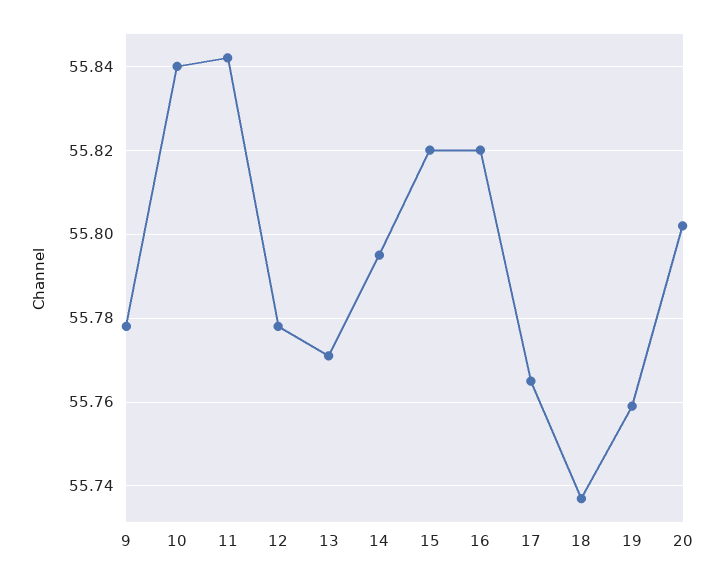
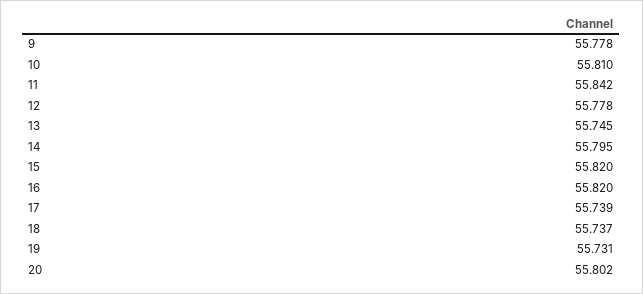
10: 55.84 -> 55.81
13: 55.77 -> 55.745
17: 55.765 -> 55.739
19: 55.76 -> 55.731

